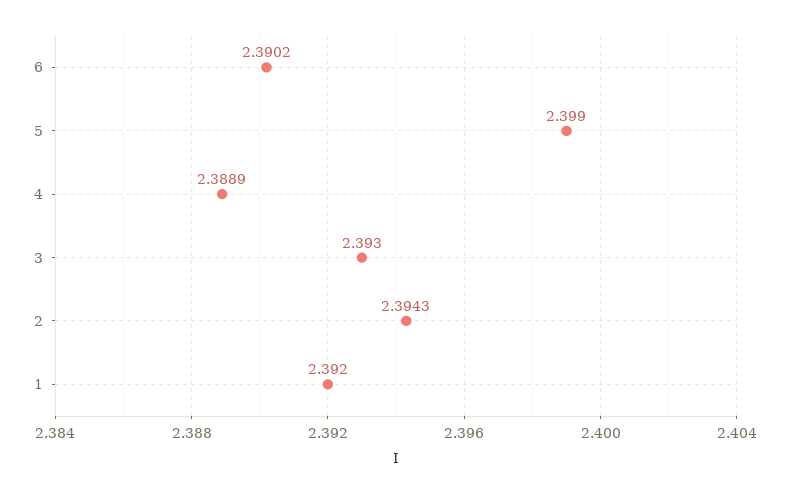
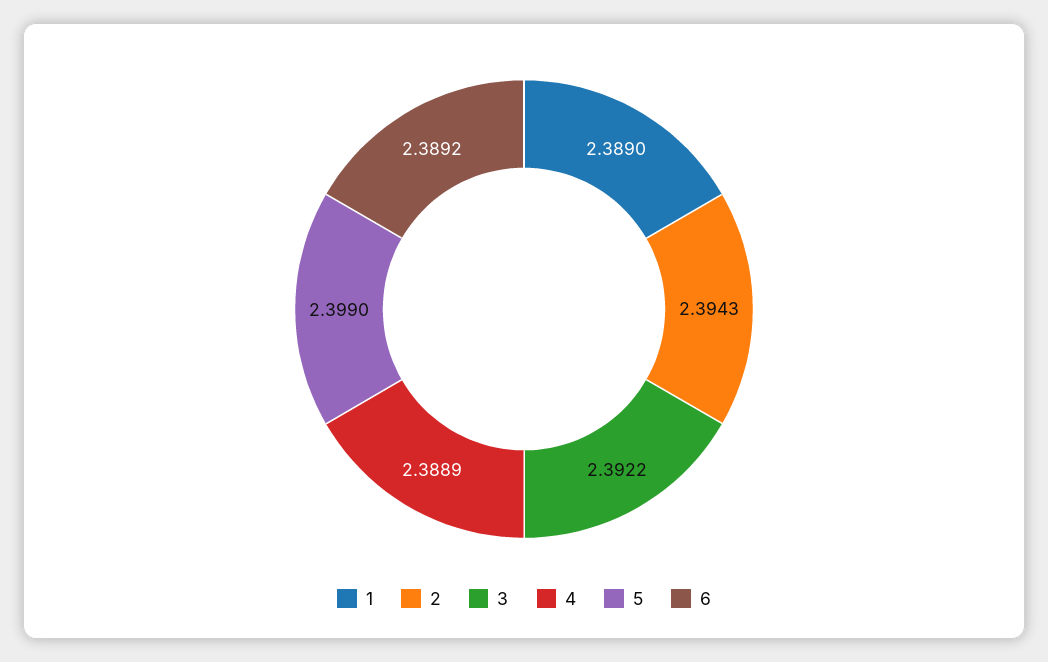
6: 2.3902 -> 2.3892
3: 2.393 -> 2.3922
1: 2.392 -> 2.389

